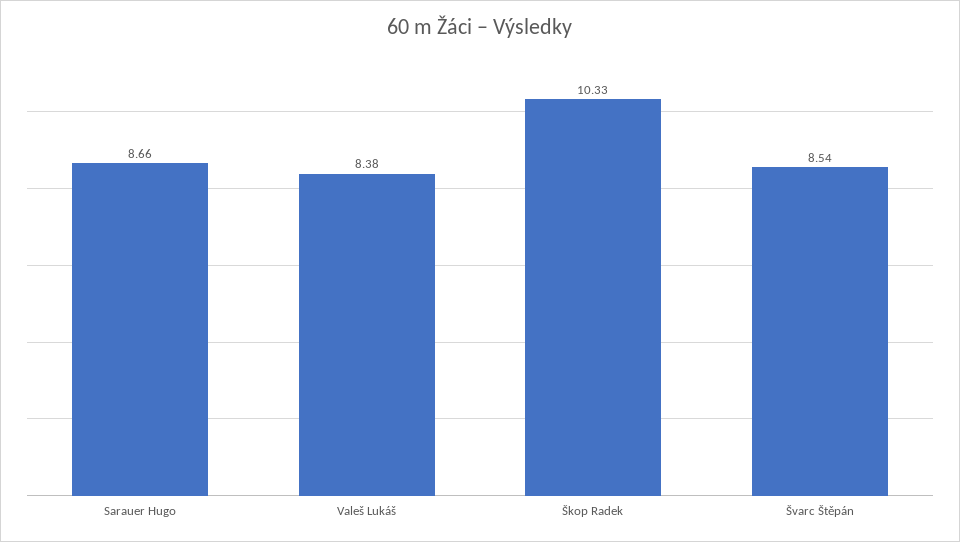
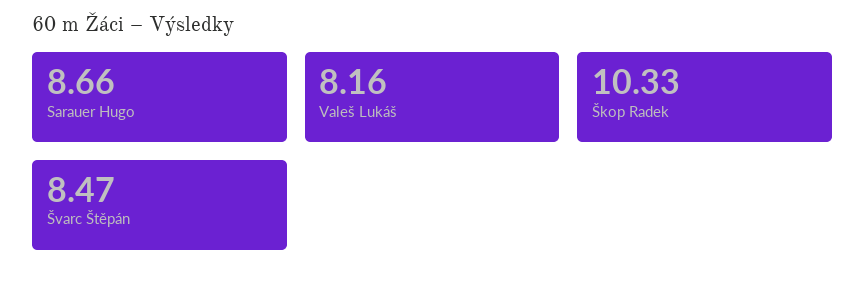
Valeš Lukáš: 8.38 -> 8.16
Švarc Štěpán: 8.54 -> 8.47

